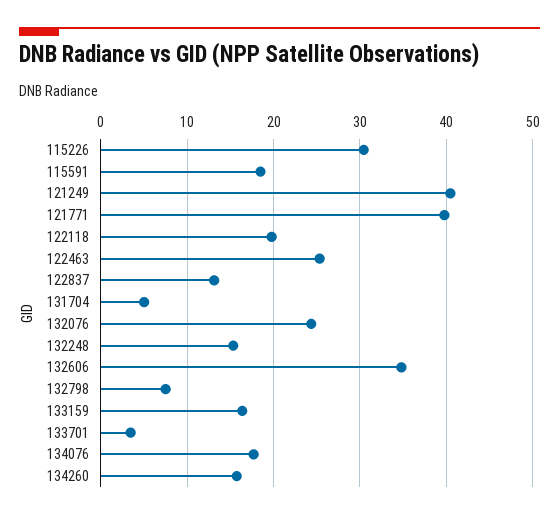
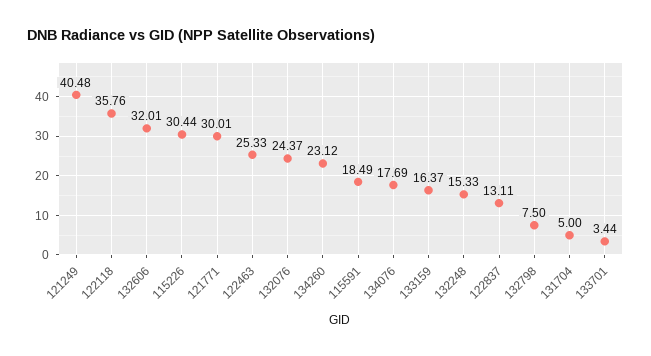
121771: 40 -> 30.01
122118: 20 -> 35.76
132606: 35 -> 32.01
134260: 16 -> 23.12

